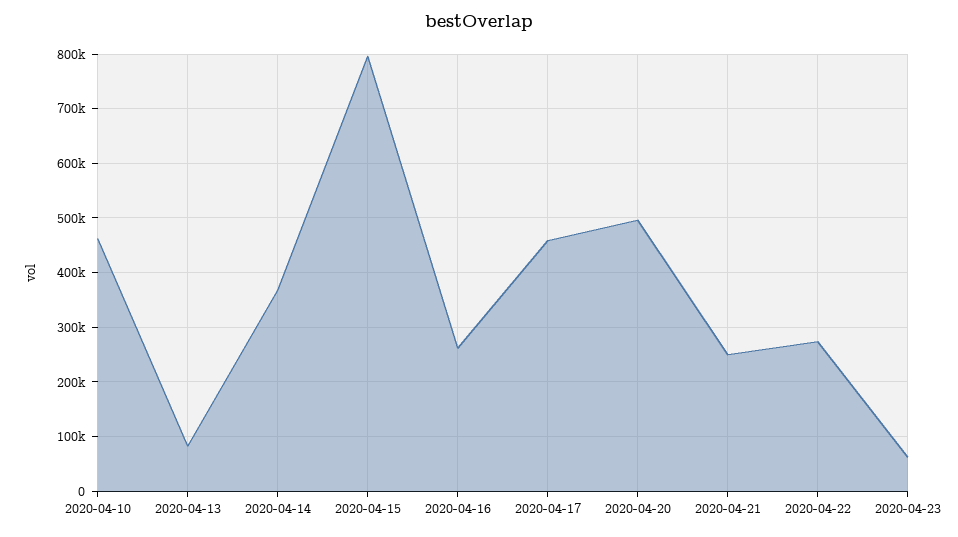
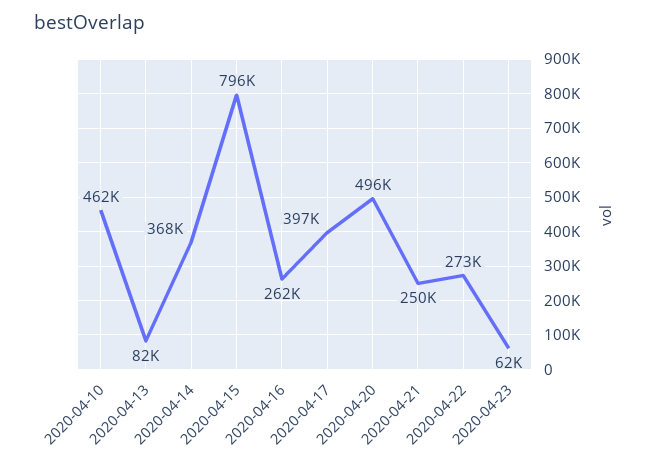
2020-04-17: 460000 -> 397000

